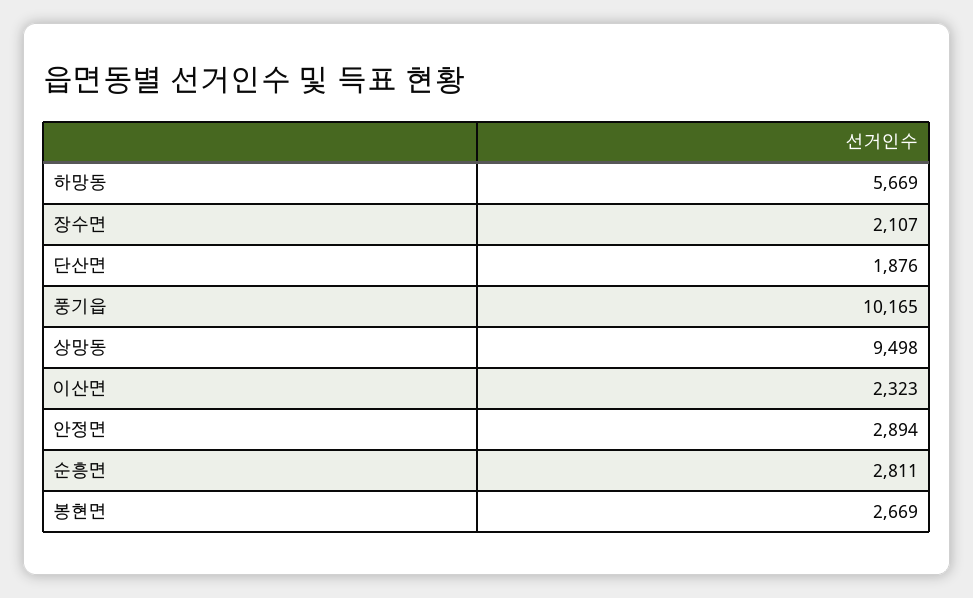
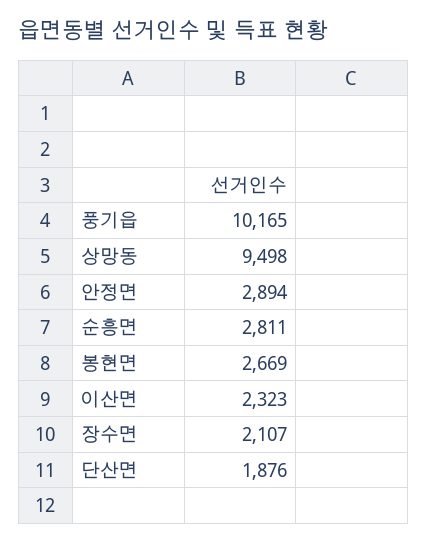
하망동: 5669 -> none

